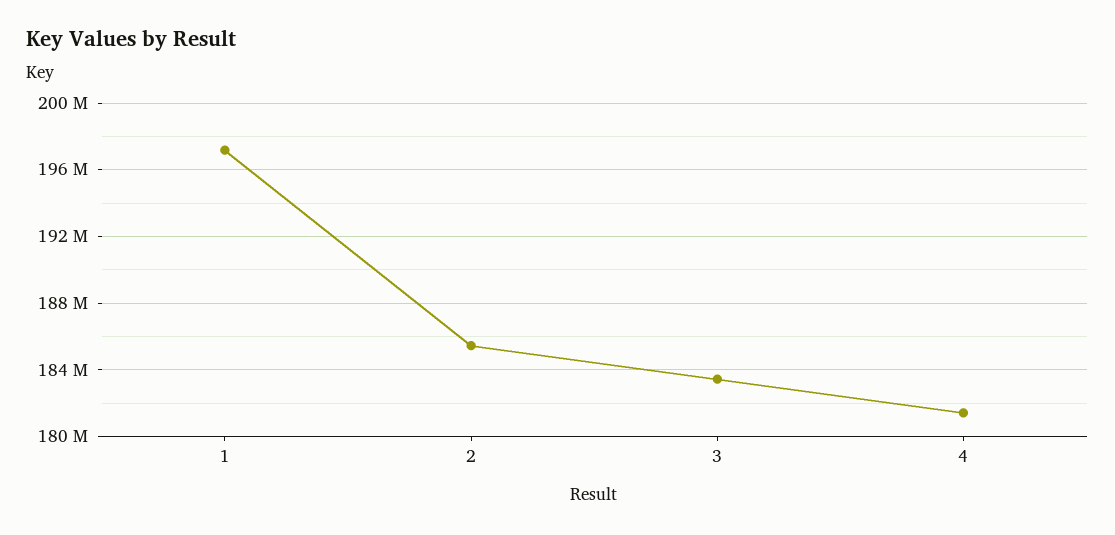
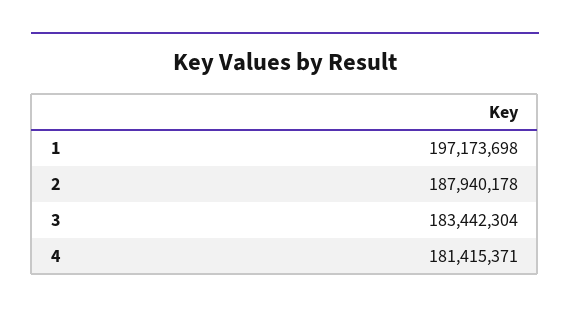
2: 185500000 -> 187940178

